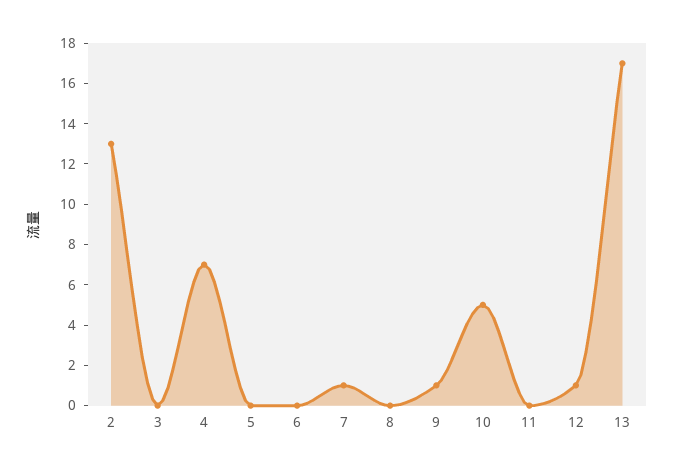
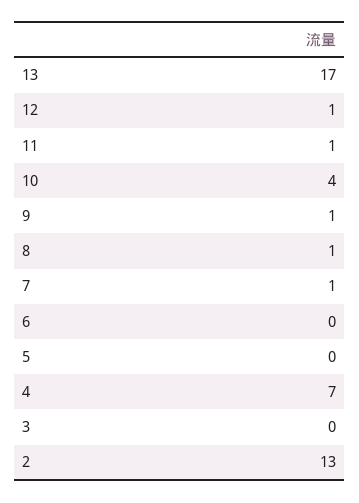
8: 0 -> 1
10: 5 -> 4
11: 0 -> 1

